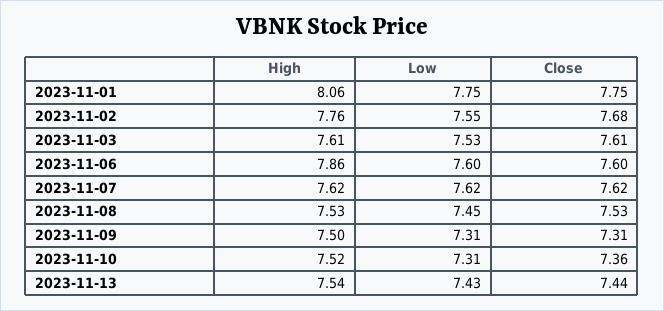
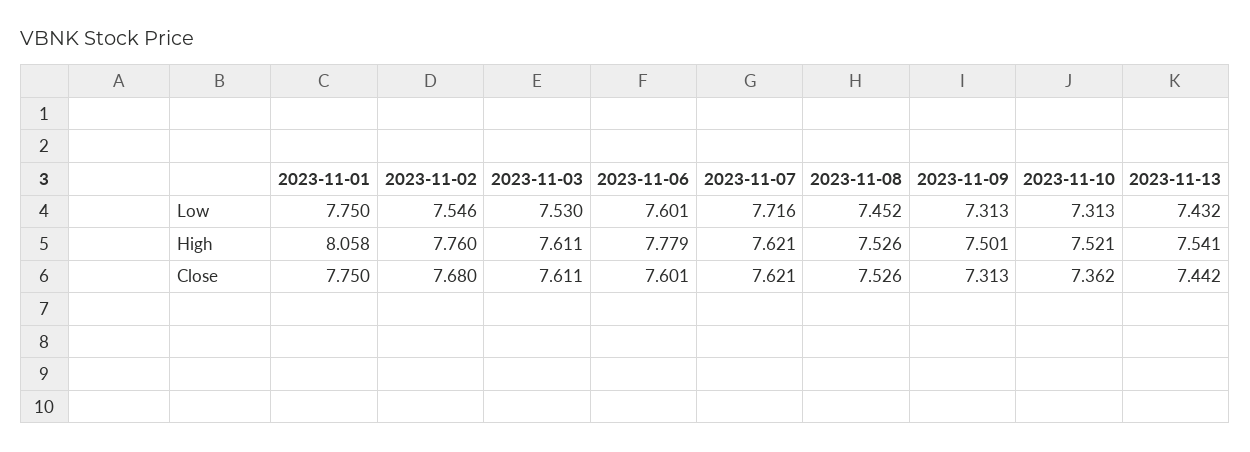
High, 2023-11-06: 7.86 -> 7.779
Low, 2023-11-07: 7.62 -> 7.716

